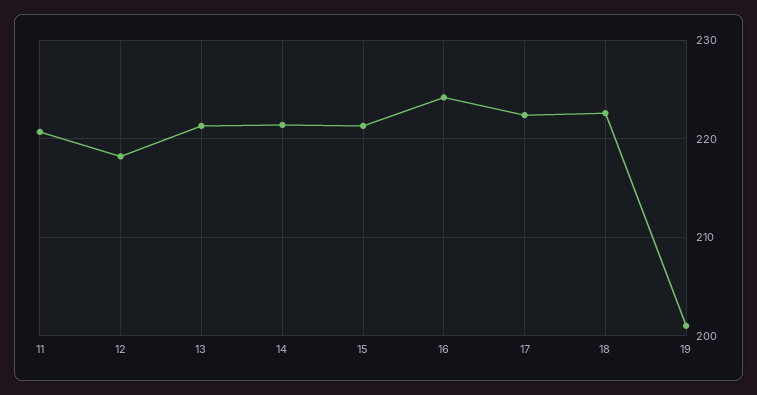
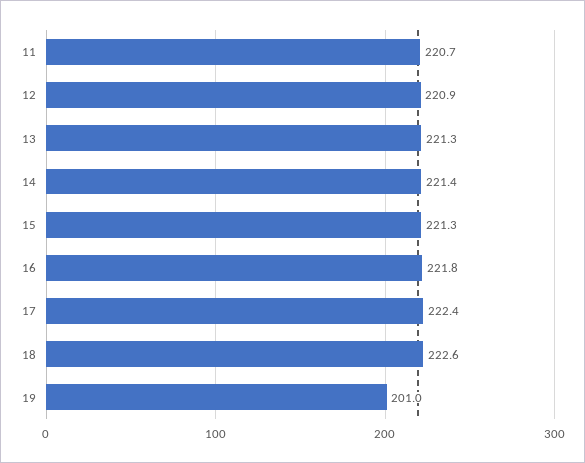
12: 218 -> 220.9
16: 224 -> 221.8

